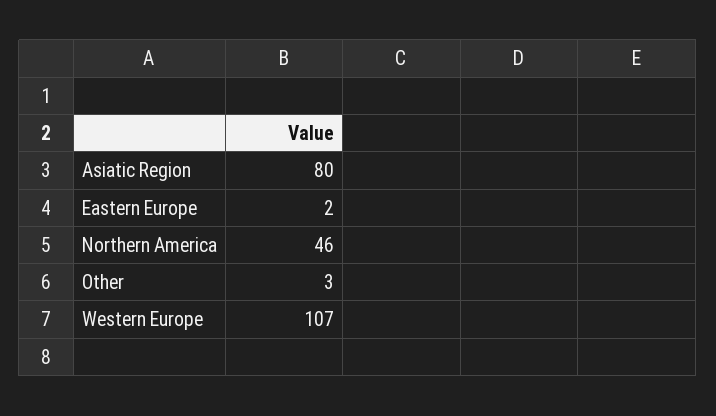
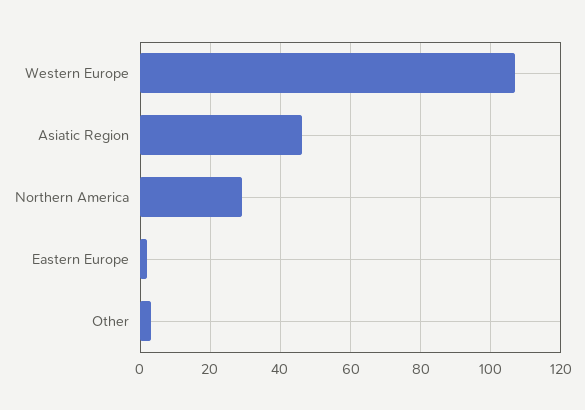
Asiatic Region: 80 -> 45
Northern America: 46 -> 30

